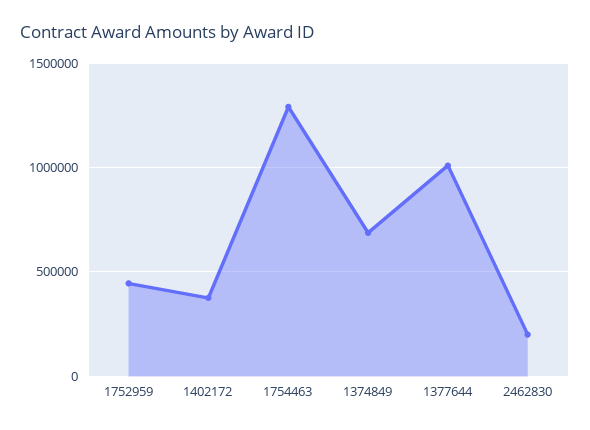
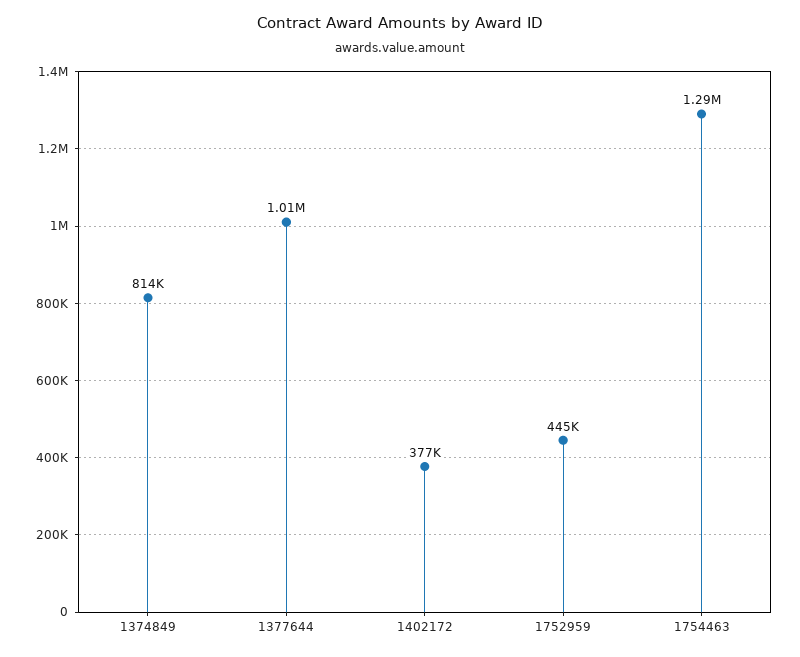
1374849: 700000 -> 814000
2462830: 200000 -> none

